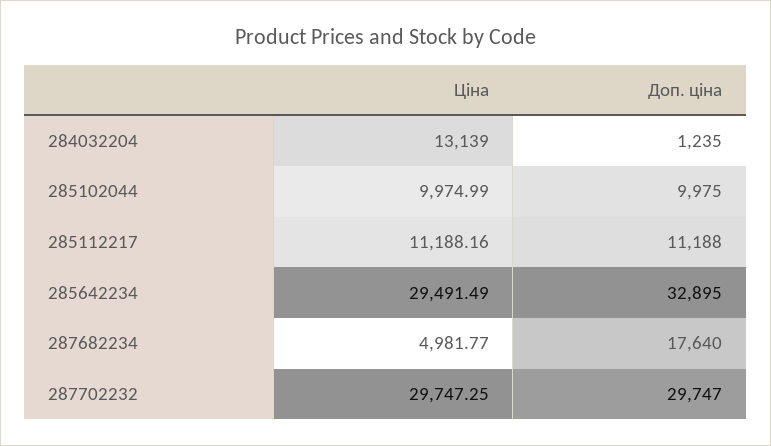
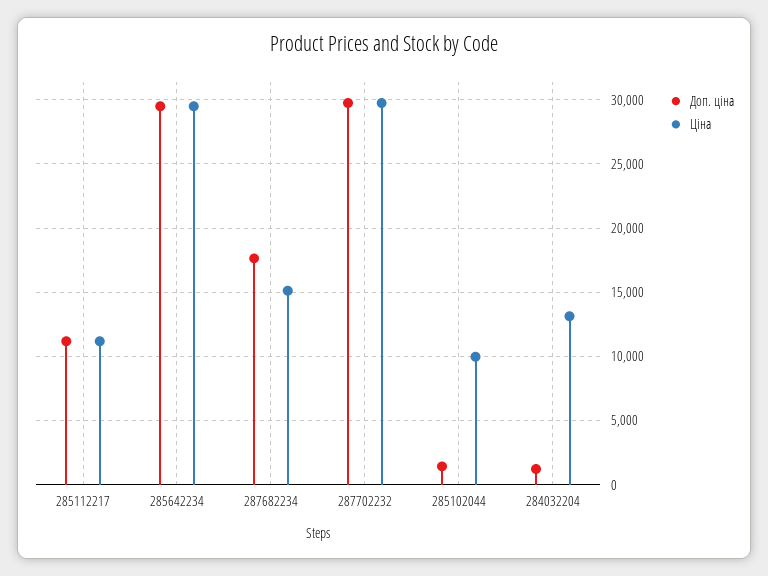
Доп. ціна, 285102044: 9975 -> 1500
Доп. ціна, 285642234: 32895 -> 29500
Ціна, 287682234: 4981.77 -> 15000

